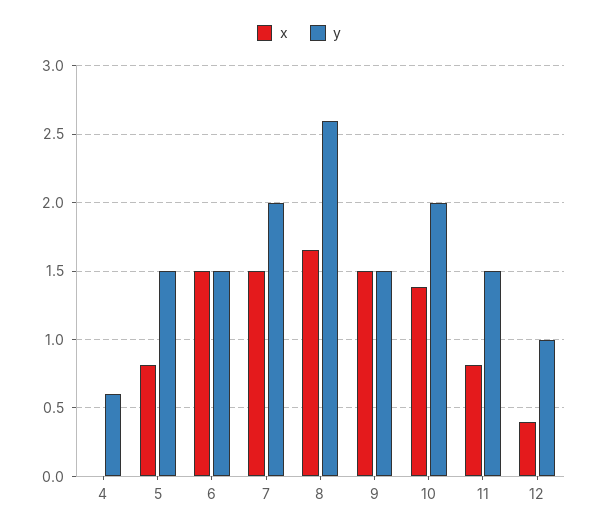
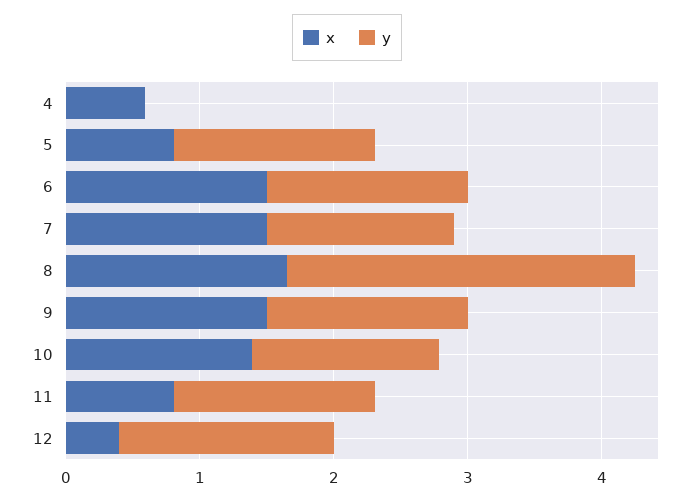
x, 4: 0 -> 0.6
y, 4: 0.6 -> 0
y, 7: 2 -> 1.4
y, 10: 2 -> 1.4
y, 12: 1 -> 1.6

